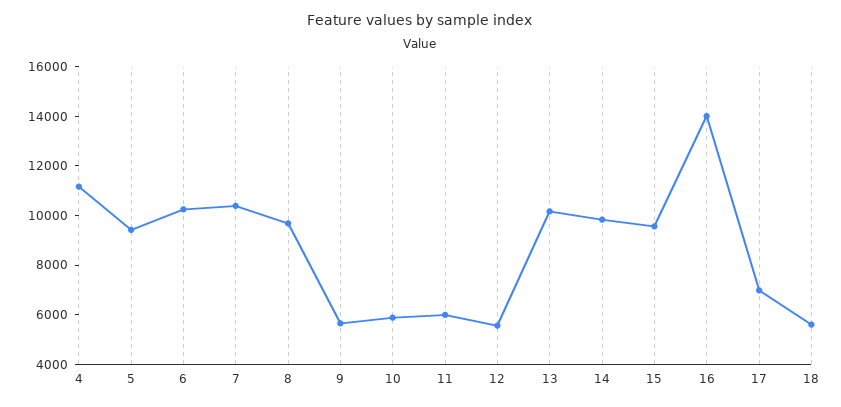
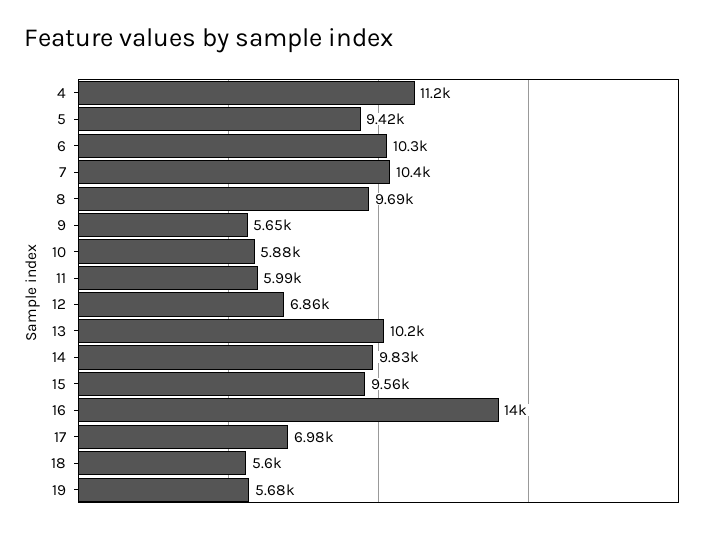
12: 5500 -> 6860
19: none -> 5680

